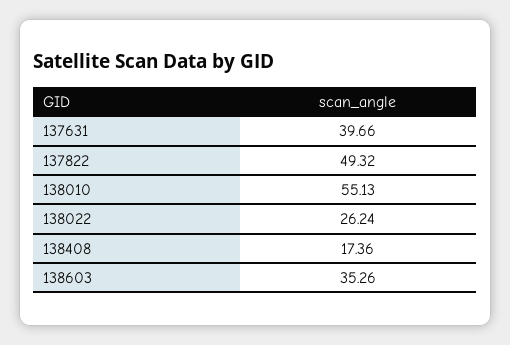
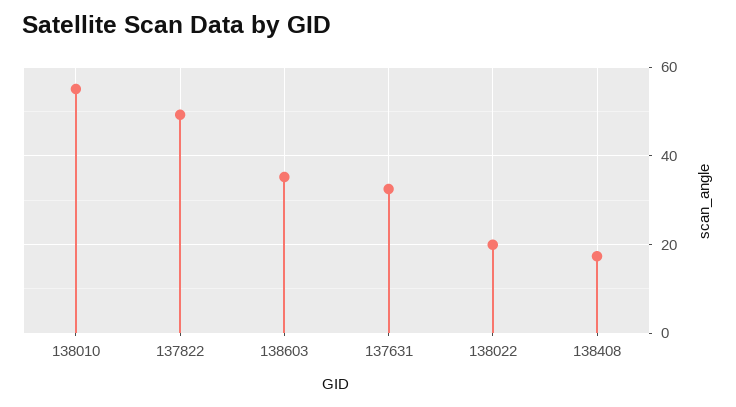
137631: 39.66 -> 32
138022: 26.24 -> 20

